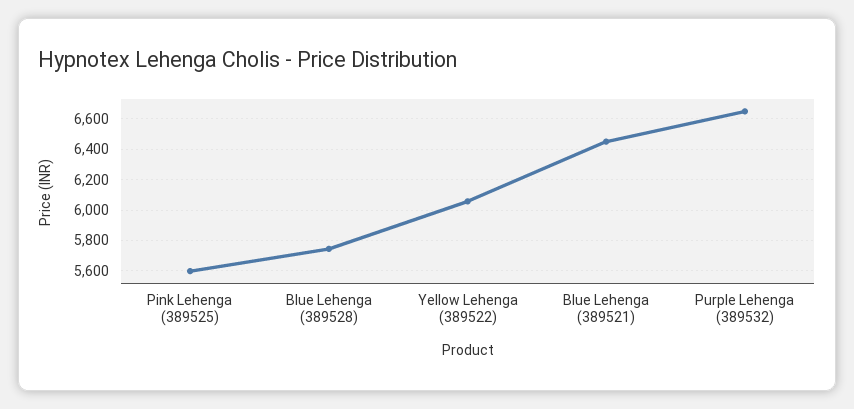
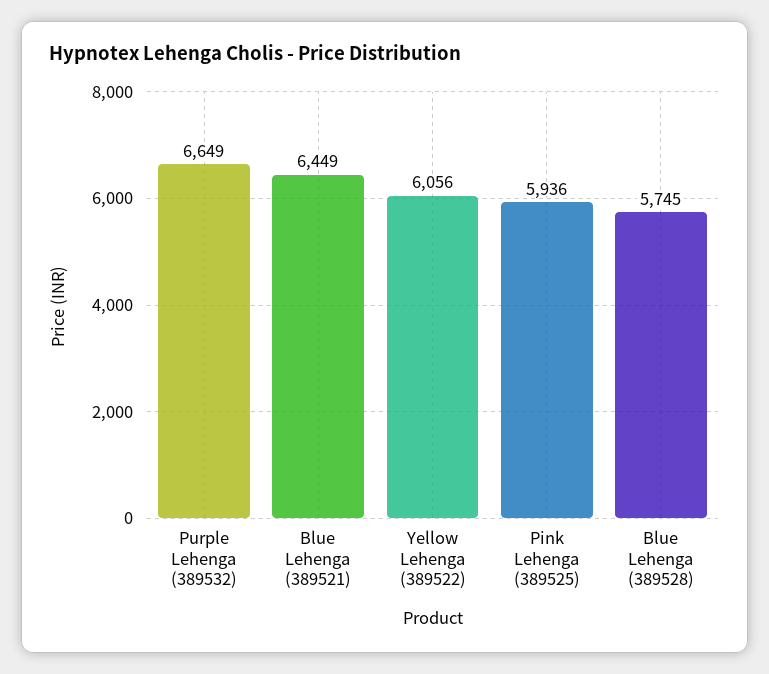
Pink Lehenga (389525): 5600 -> 5936

